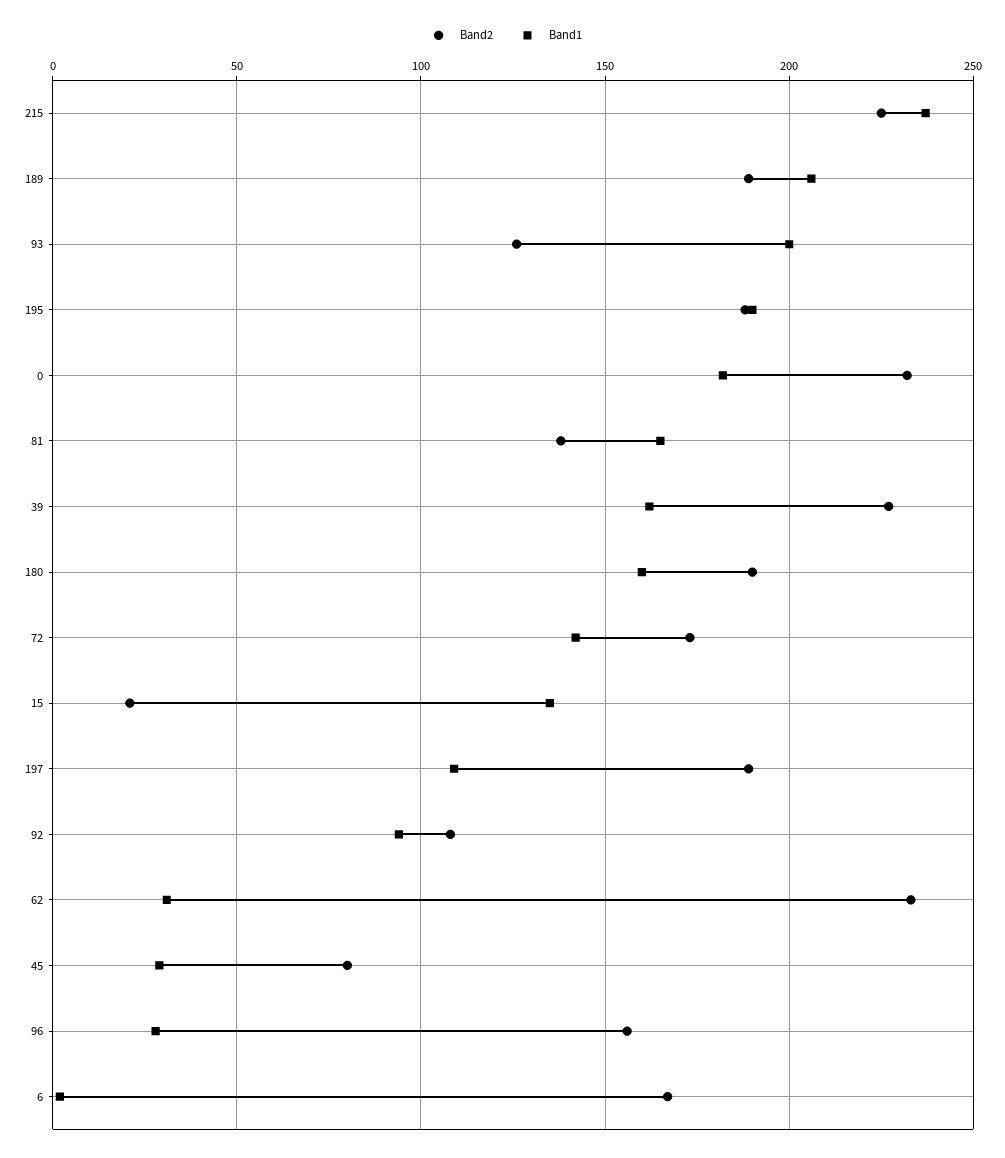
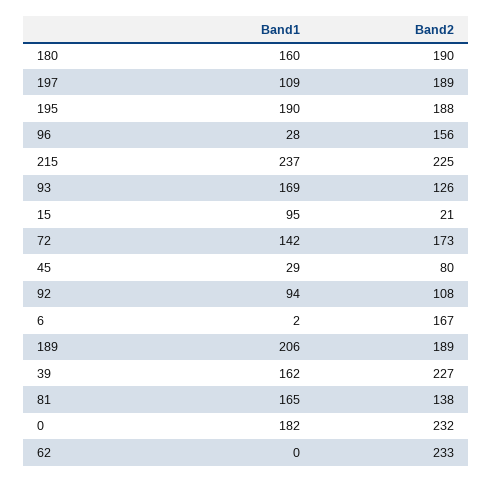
Band1, 93: 200 -> 169
Band1, 15: 135 -> 95
Band1, 62: 30 -> 0

